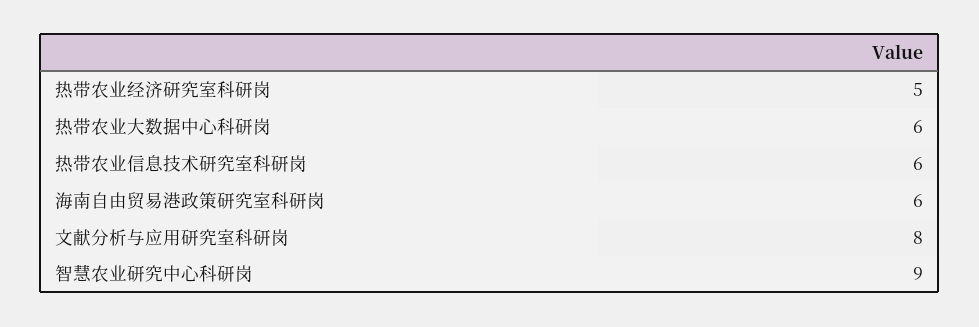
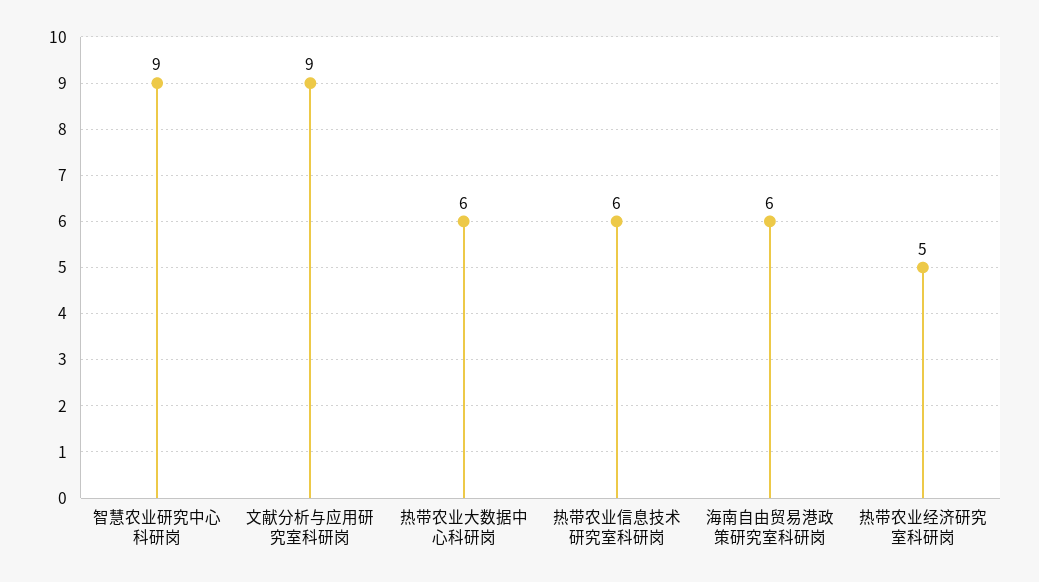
文献分析与应用研究室科研岗: 8 -> 9

